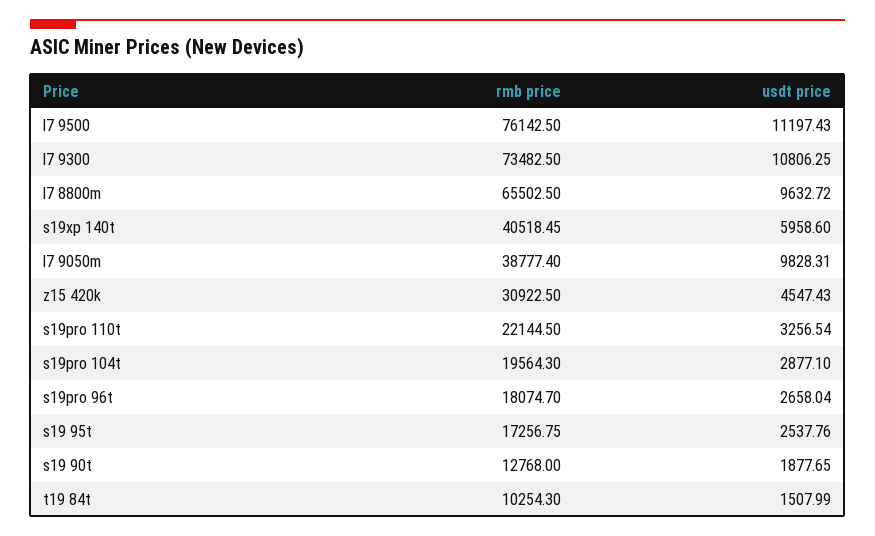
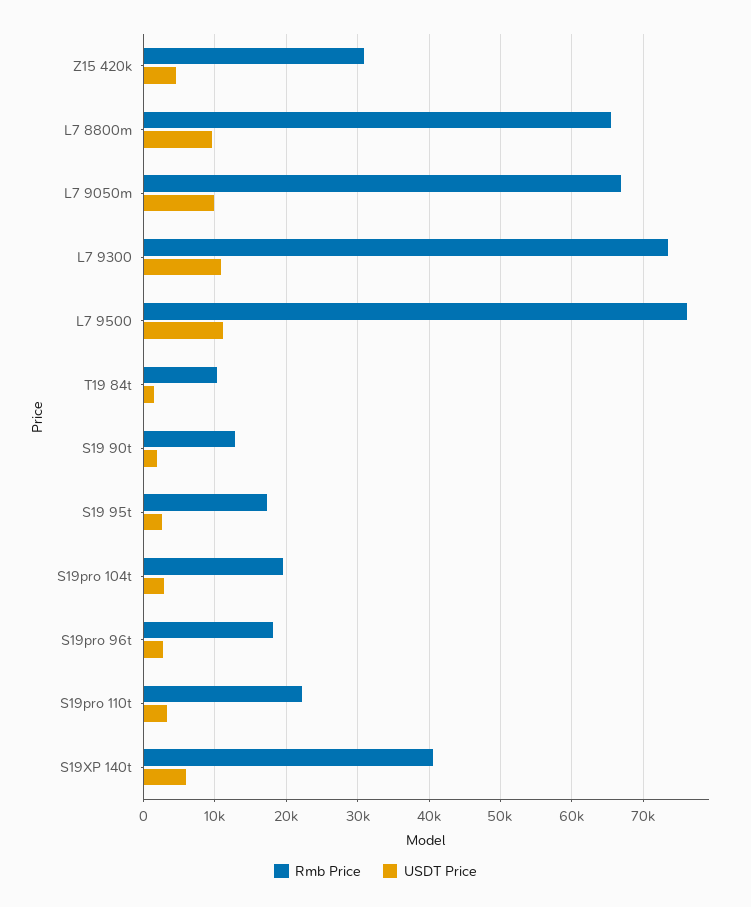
rmb price, l7 9050m: 38777.4 -> 67000

